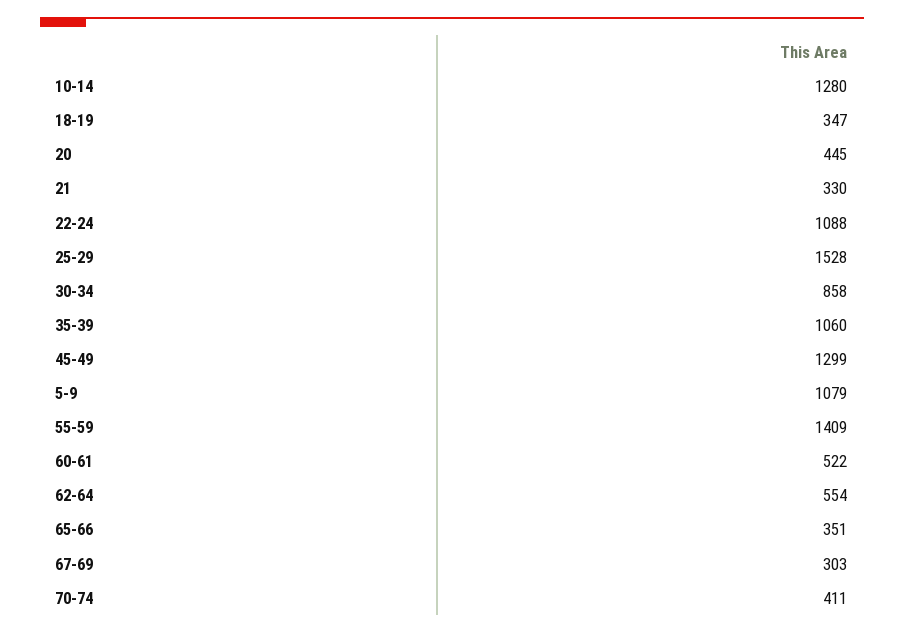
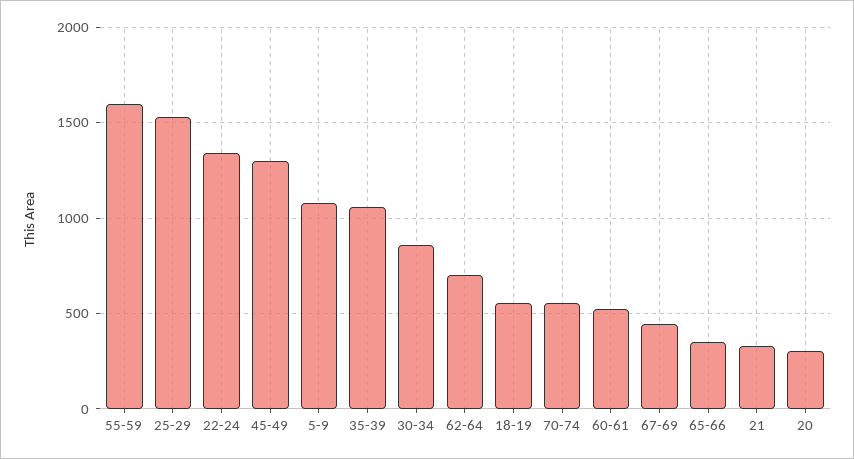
10-14: 1280 -> none
18-19: 347 -> 550
20: 445 -> 300
22-24: 1088 -> 1350
55-59: 1409 -> 1600
62-64: 554 -> 700
67-69: 303 -> 450
70-74: 411 -> 550

